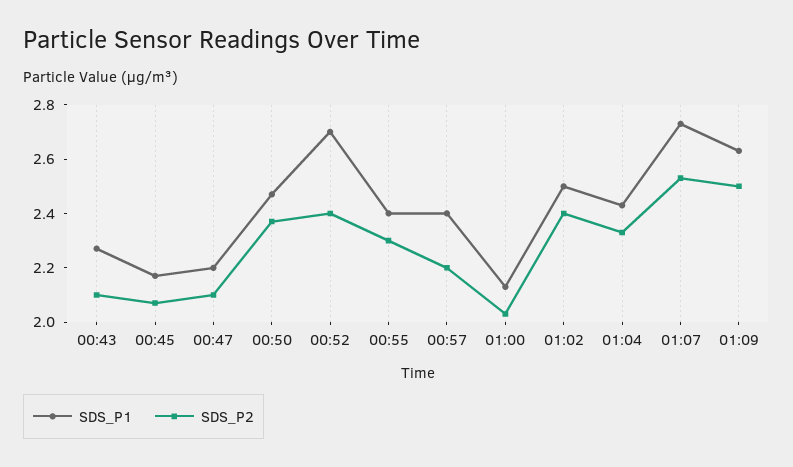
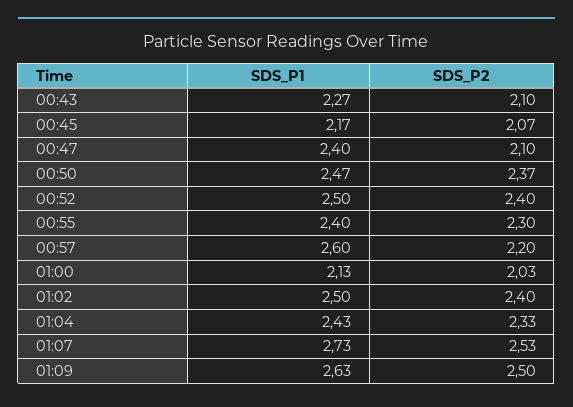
SDS_P1, 00:47: 2.2 -> 2.4
SDS_P1, 00:52: 2.7 -> 2.5
SDS_P1, 00:57: 2.4 -> 2.6

